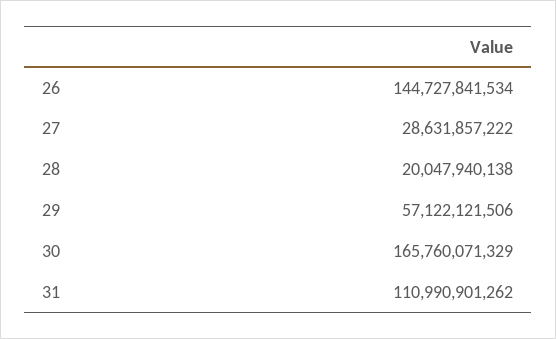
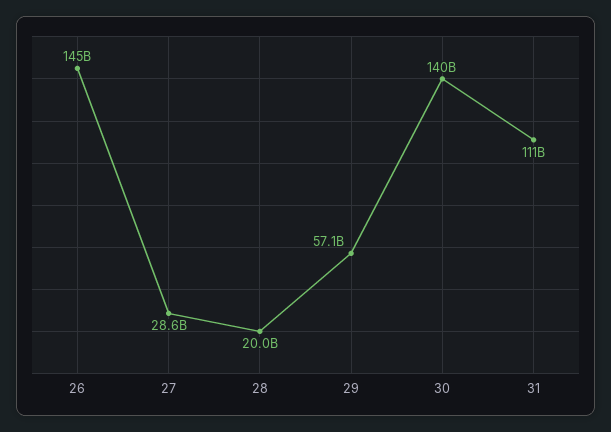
30: 165760071329 -> 140000000000

